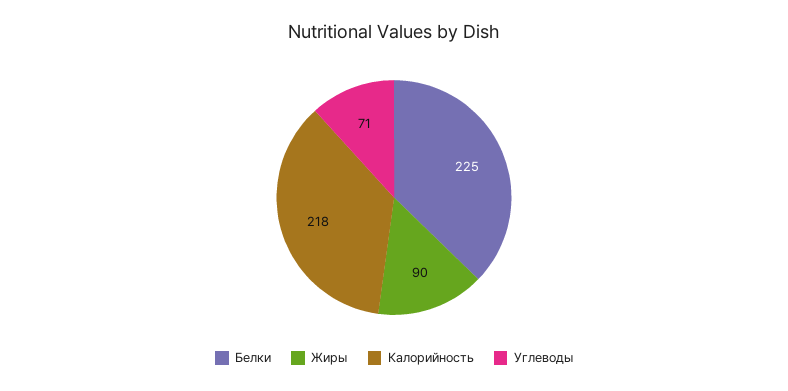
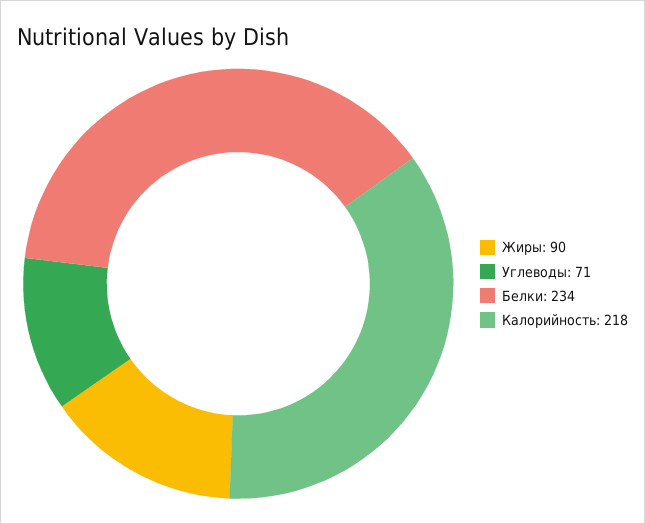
Белки: 225 -> 234

